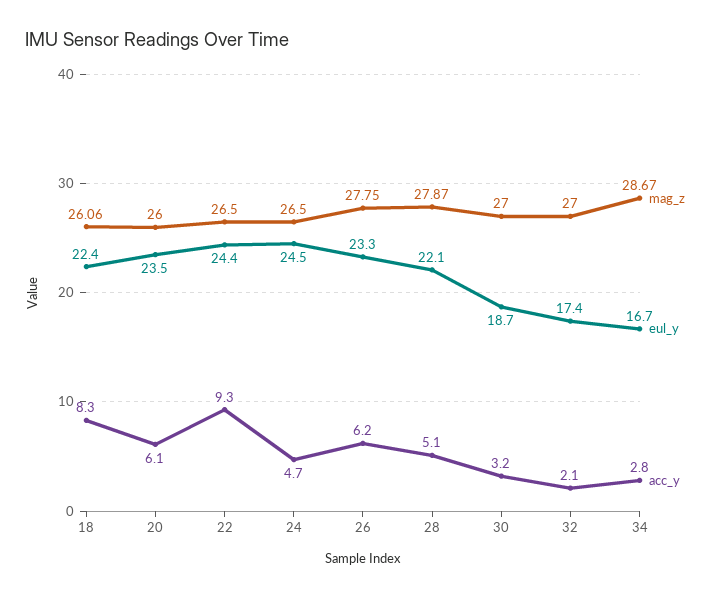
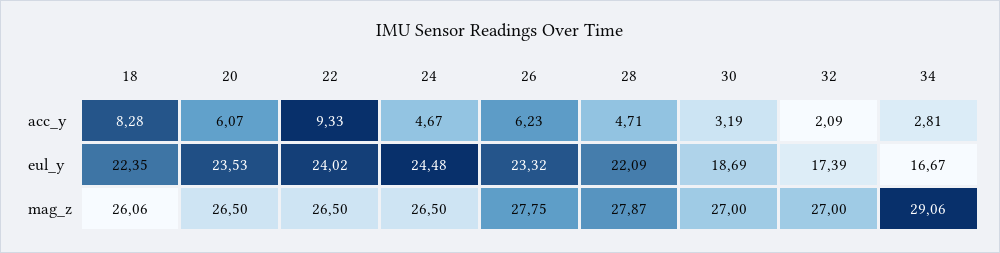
mag_z, 20: 26 -> 26.5
eul_y, 22: 24.4 -> 24.02
acc_y, 28: 5.1 -> 4.71
mag_z, 34: 28.67 -> 29.06

